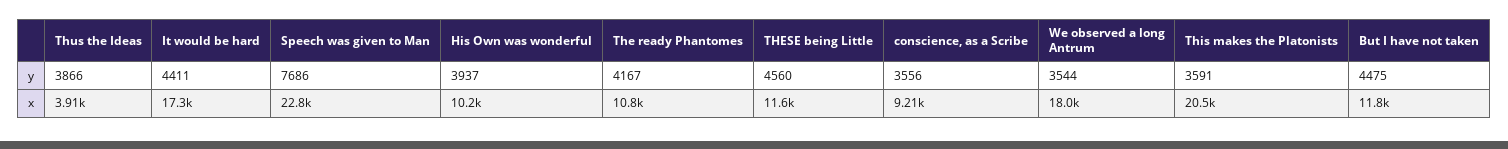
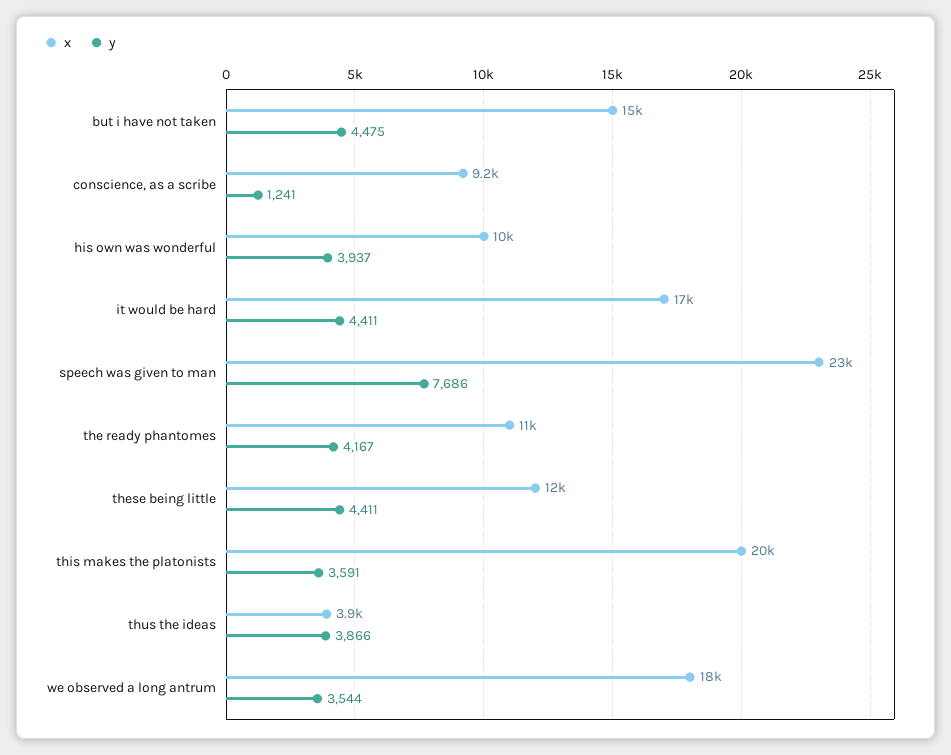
y, THESE being Little: 4560 -> 4411
y, conscience, as a Scribe: 3556 -> 1241
x, But I have not taken: 11800 -> 15000

